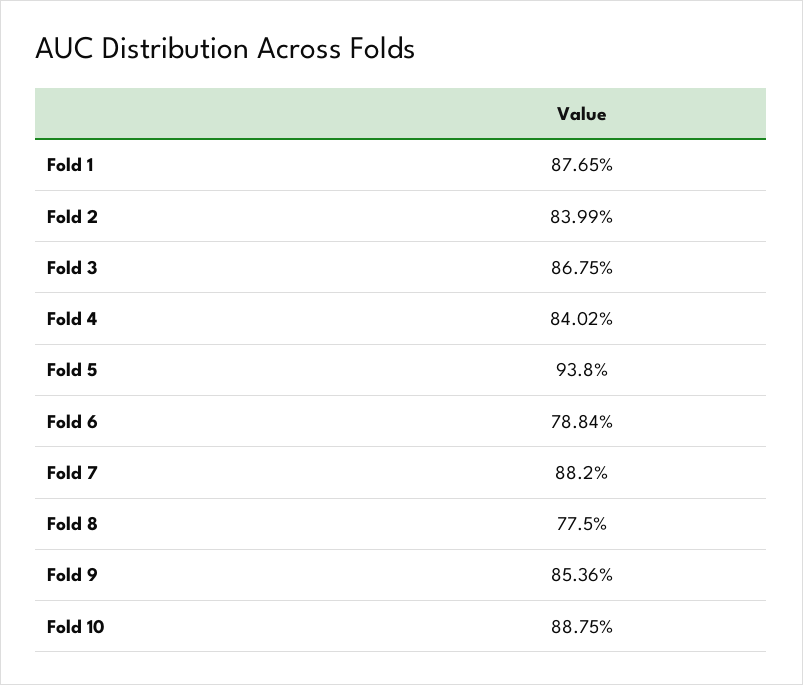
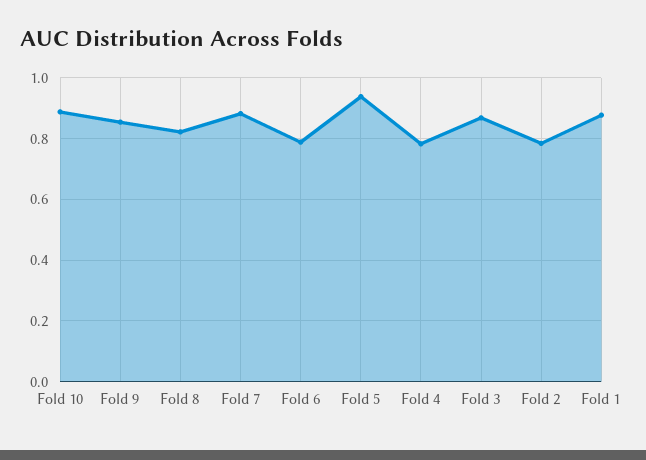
Fold 2: 0.8399 -> 0.78
Fold 4: 0.8402 -> 0.78
Fold 8: 0.775 -> 0.82

